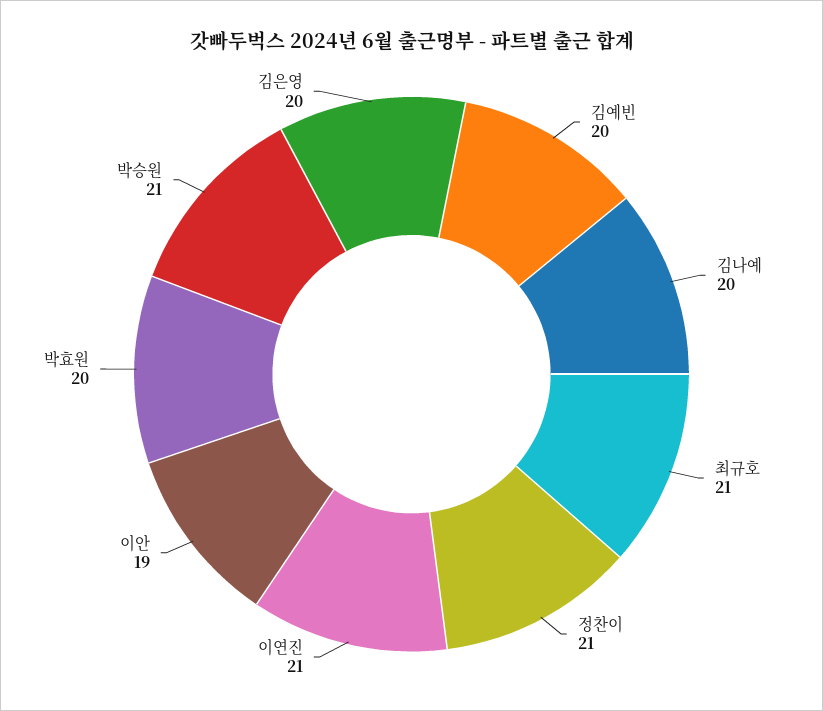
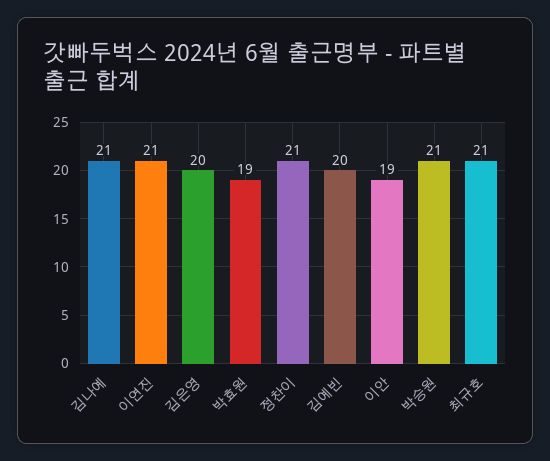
김나예: 20 -> 21
박효원: 20 -> 19

